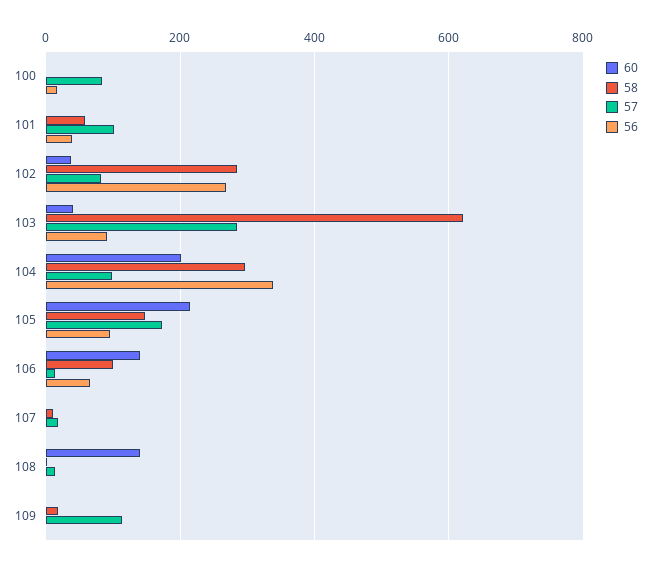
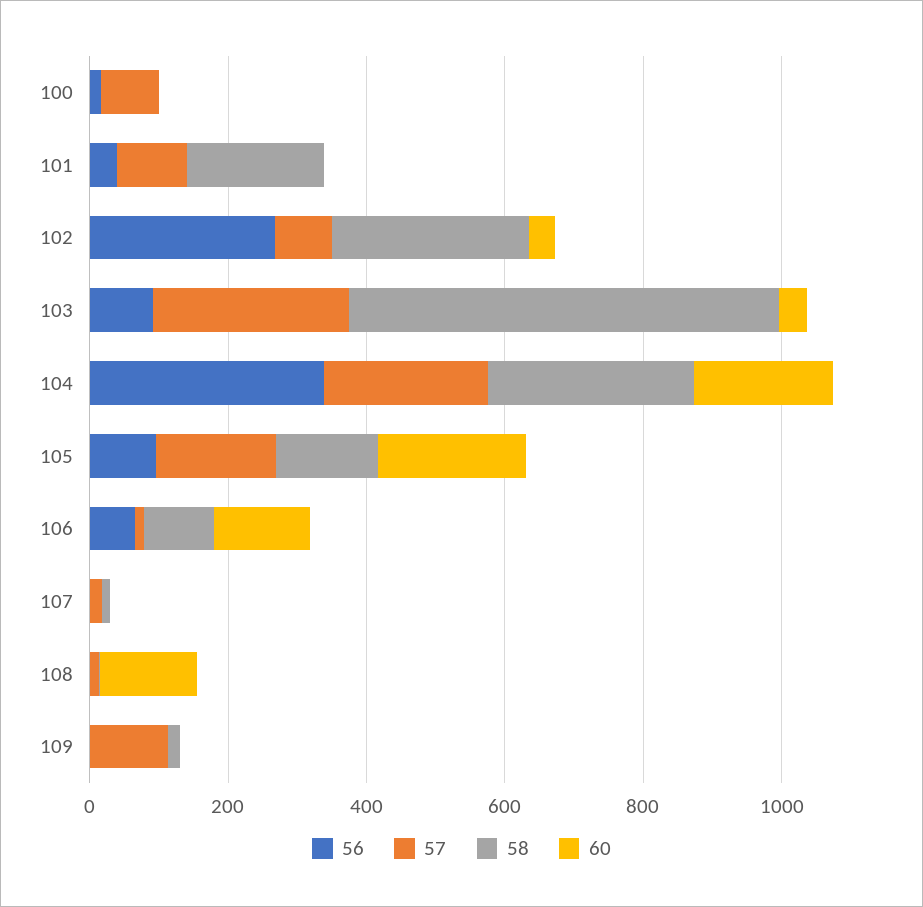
58, 101: 60 -> 200
57, 104: 100 -> 250

